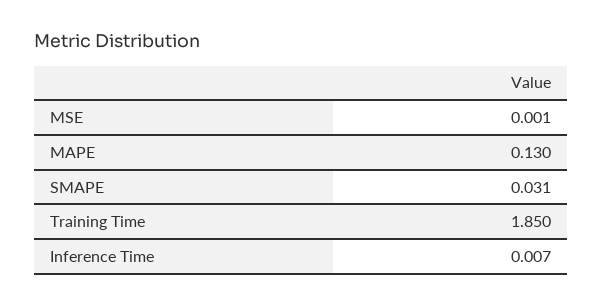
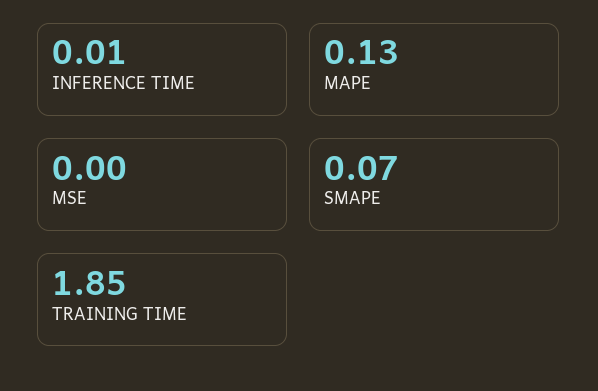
SMAPE: 0.031 -> 0.07

